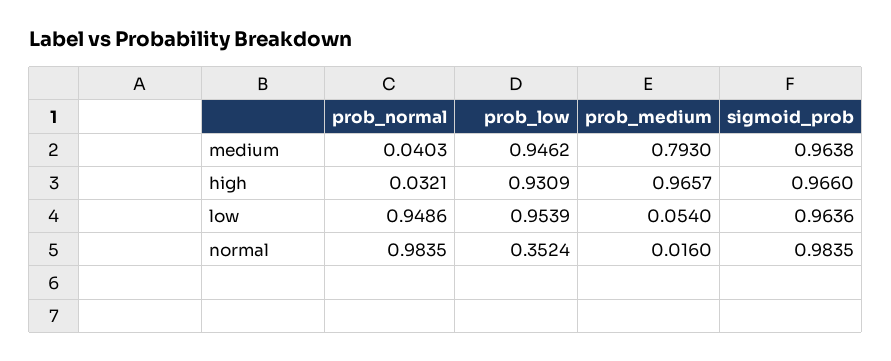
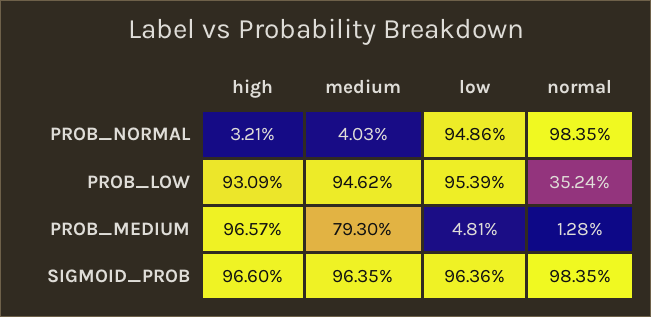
sigmoid_prob, medium: 0.9638 -> 0.9635
prob_medium, low: 0.054 -> 0.0481
prob_medium, normal: 0.016 -> 0.0128

